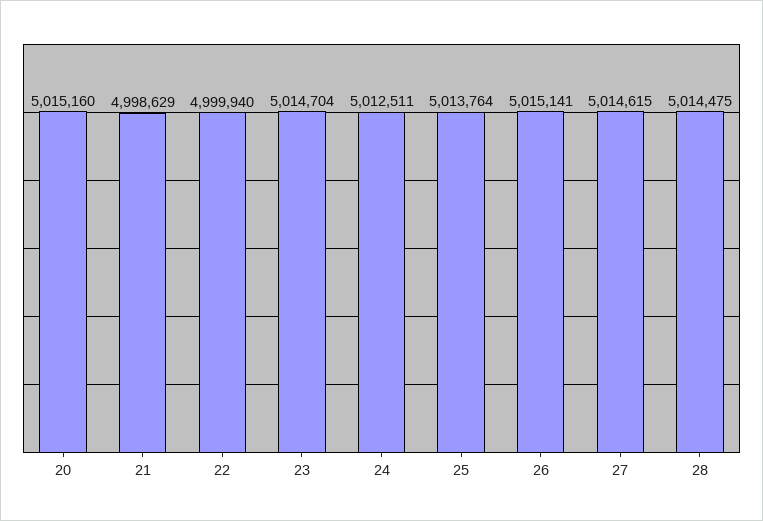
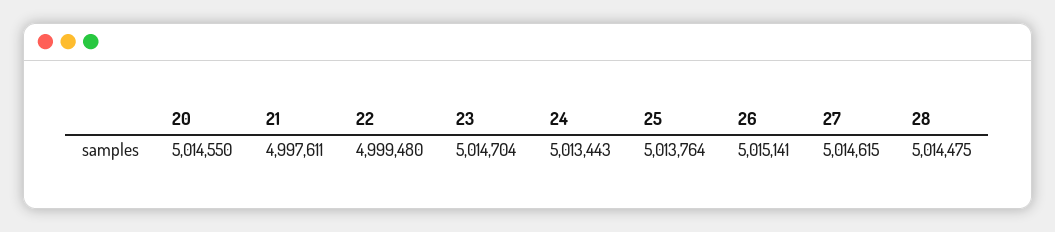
20: 5015160 -> 5014550
21: 4998629 -> 4997611
22: 4999940 -> 4999480
24: 5012511 -> 5013443

